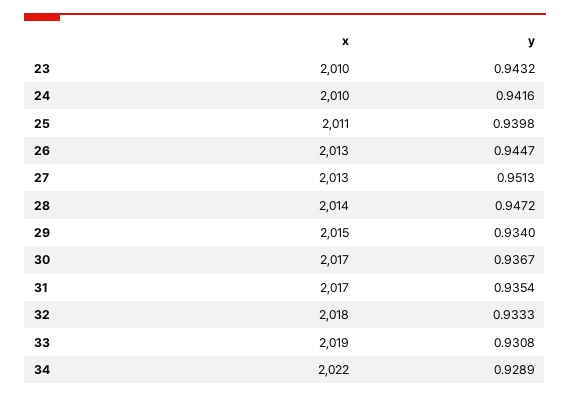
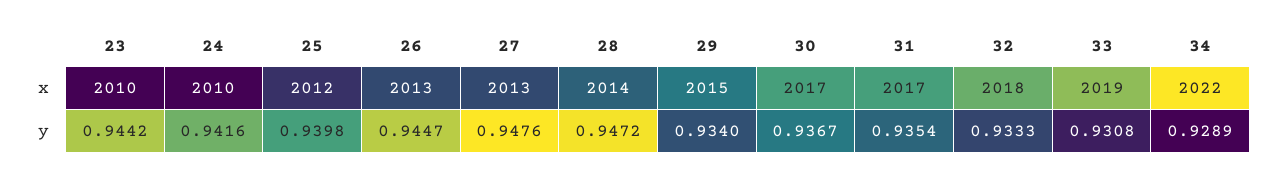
y, 23: 0.9432 -> 0.9442
x, 25: 2011 -> 2012
y, 27: 0.9513 -> 0.9476

